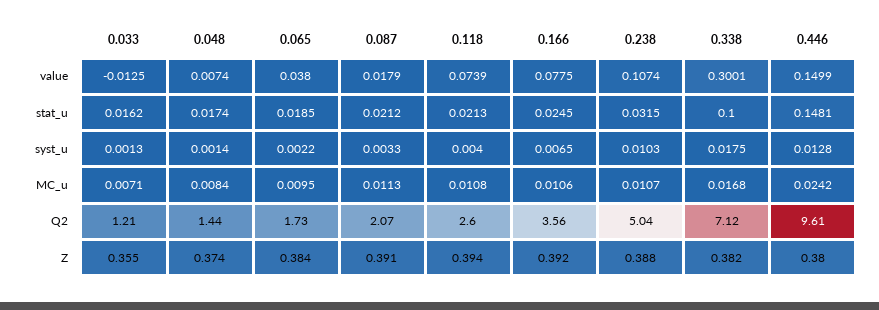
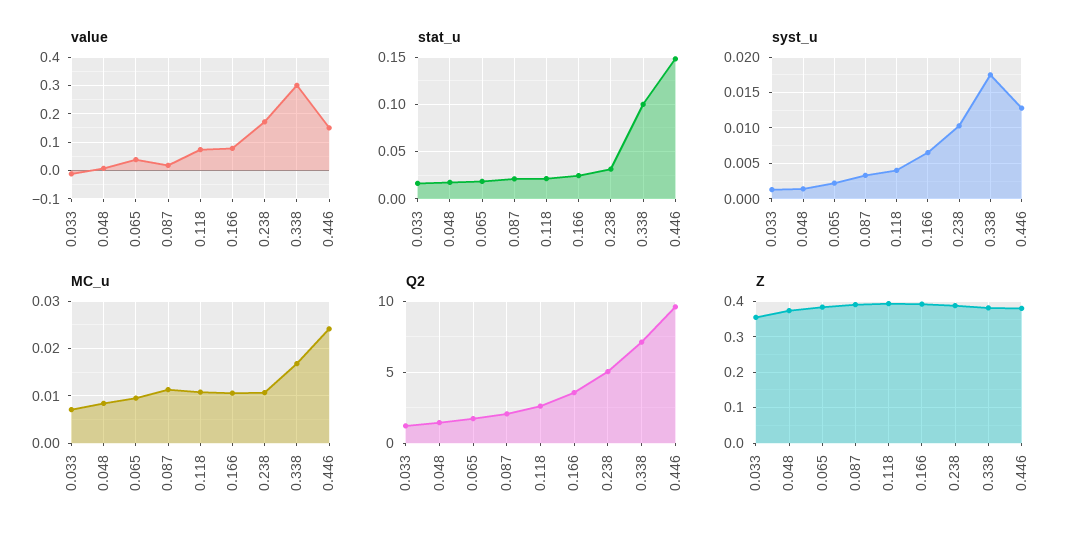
value, 0.238: 0.1074 -> 0.175

